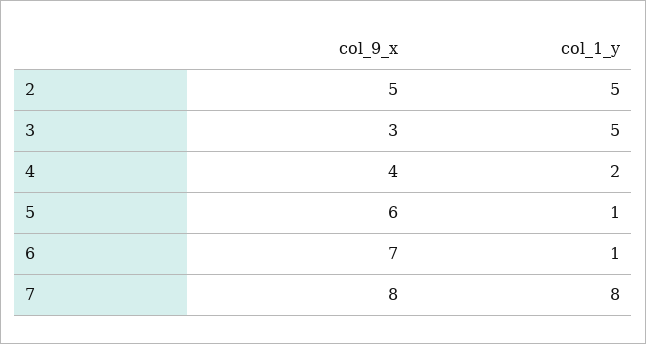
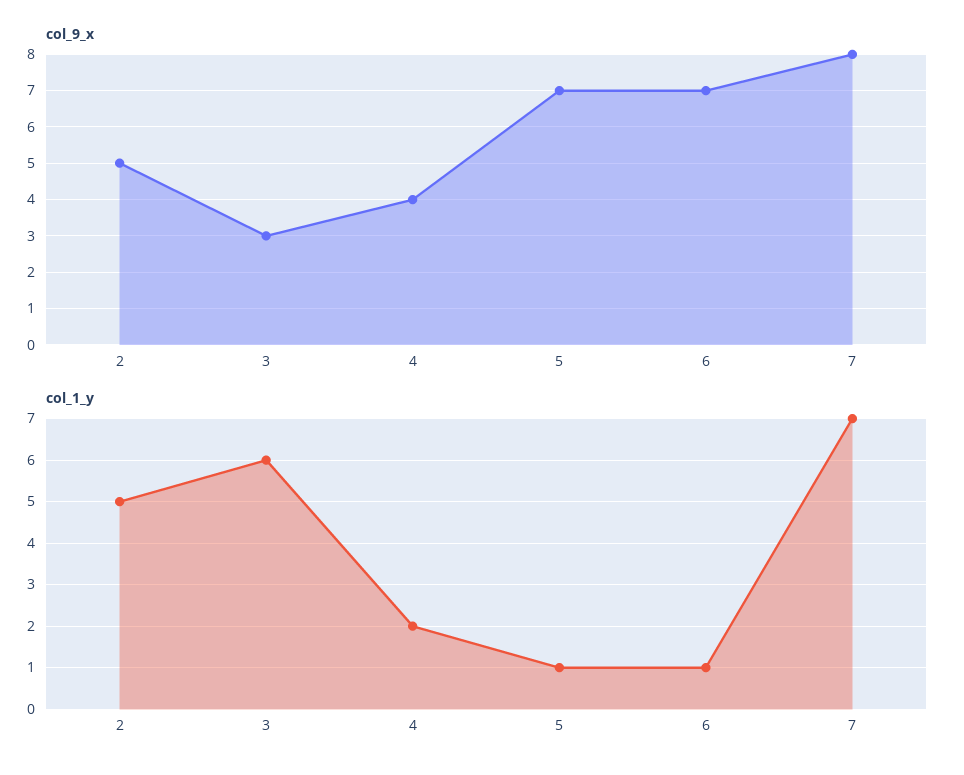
col_1_y, 3: 5 -> 6
col_9_x, 5: 6 -> 7
col_1_y, 7: 8 -> 7

